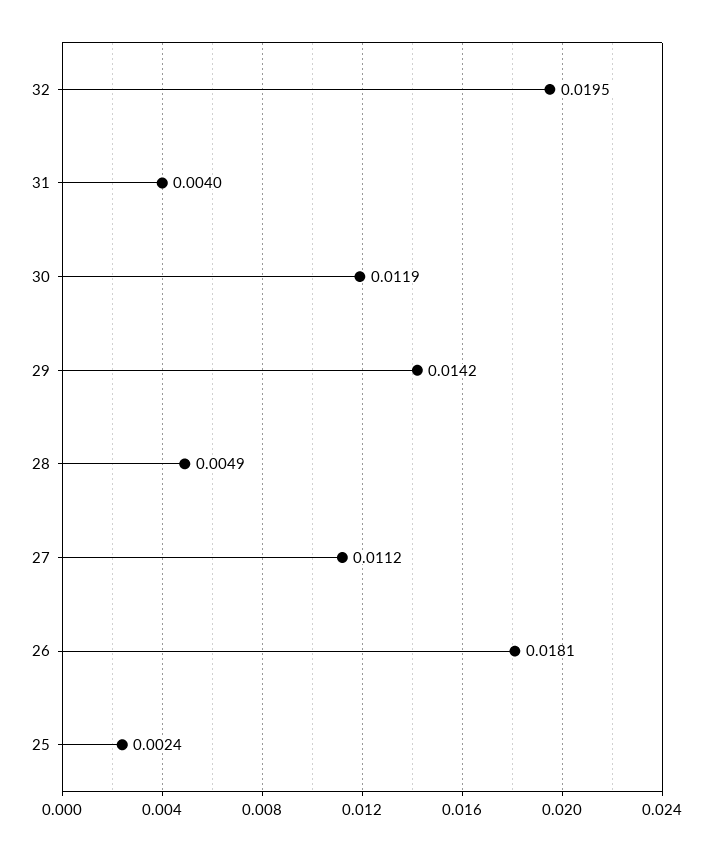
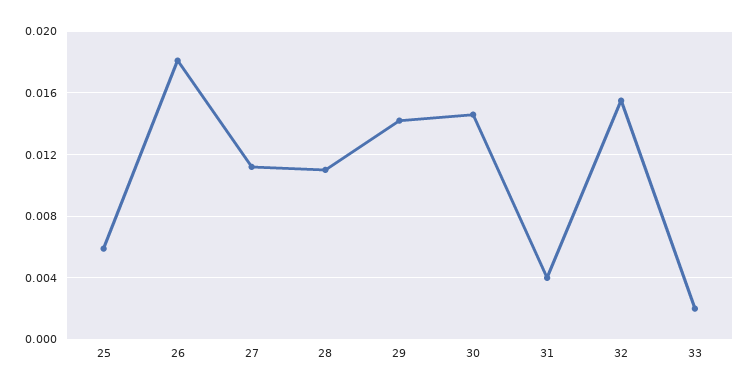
32: 0.0195 -> 0.0155
30: 0.0119 -> 0.0145
28: 0.0049 -> 0.011
25: 0.0024 -> 0.006
33: none -> 0.002

